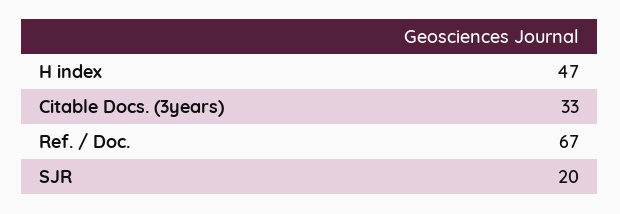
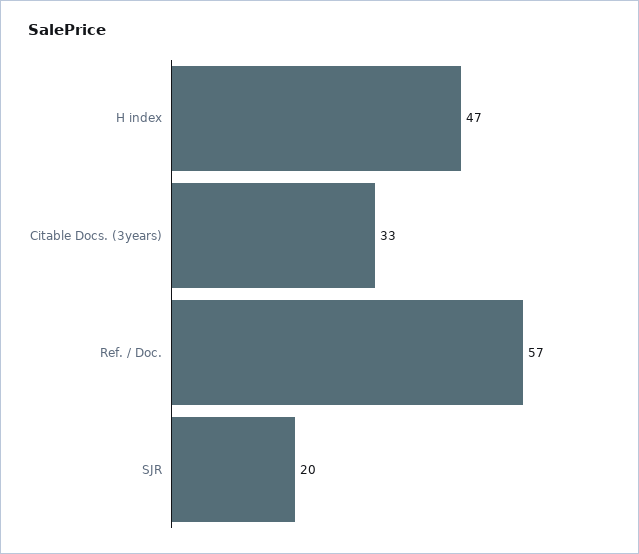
Ref. / Doc.: 67 -> 57

